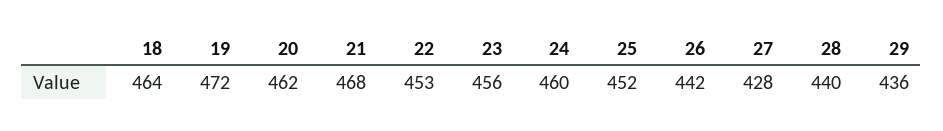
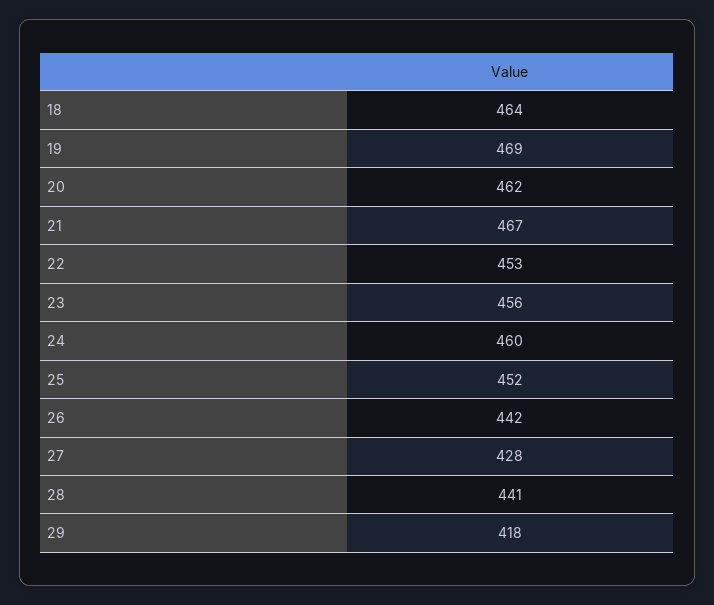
19: 472 -> 469
21: 468 -> 467
28: 440 -> 441
29: 436 -> 418

